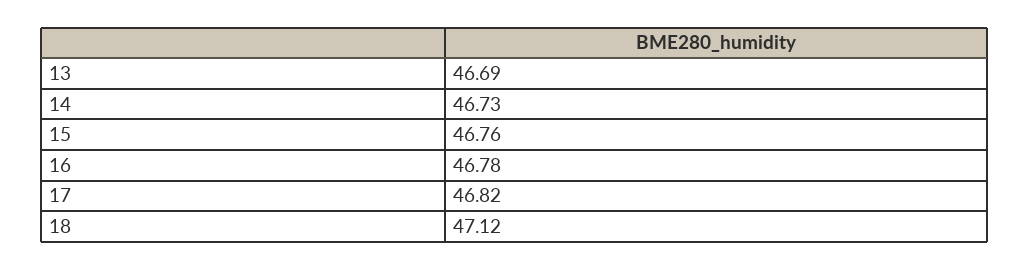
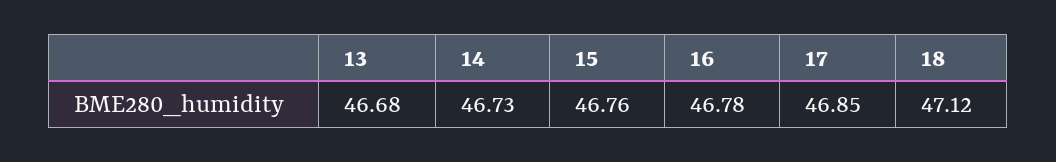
13: 46.69 -> 46.68
17: 46.82 -> 46.85

